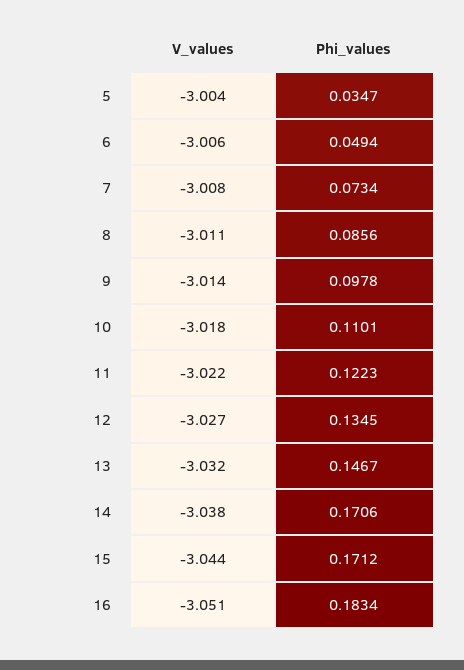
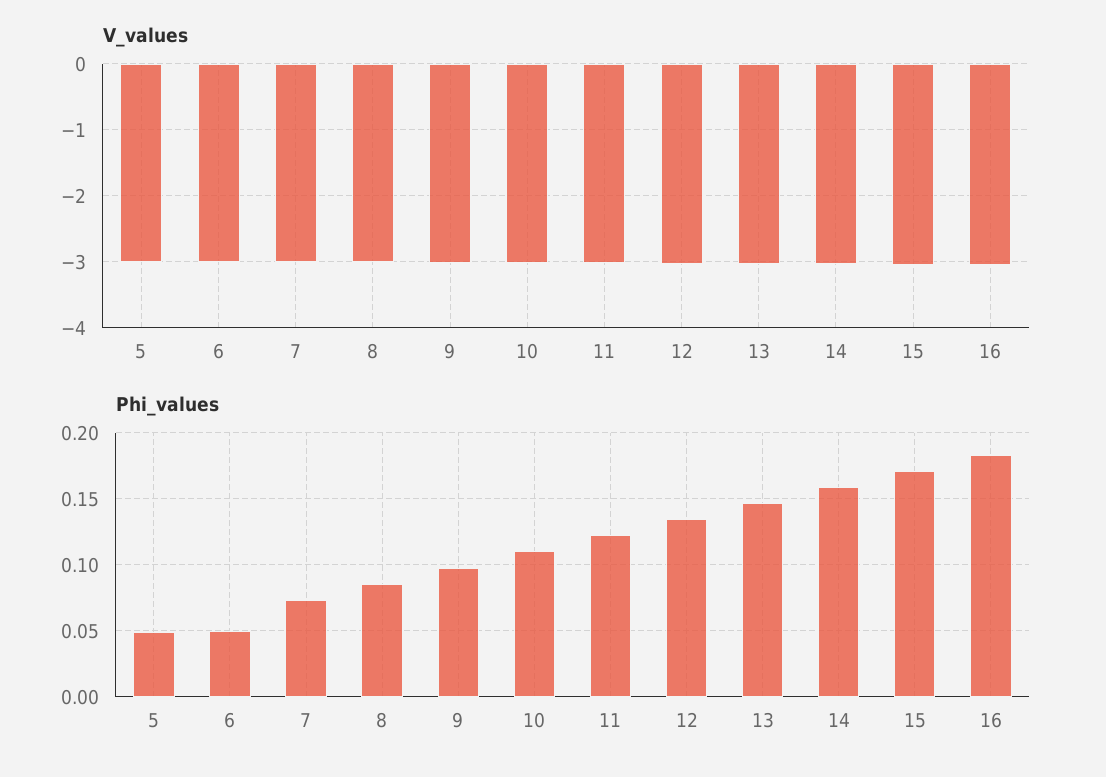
Phi_values, 5: 0.0347 -> 0.05
Phi_values, 14: 0.1706 -> 0.16

